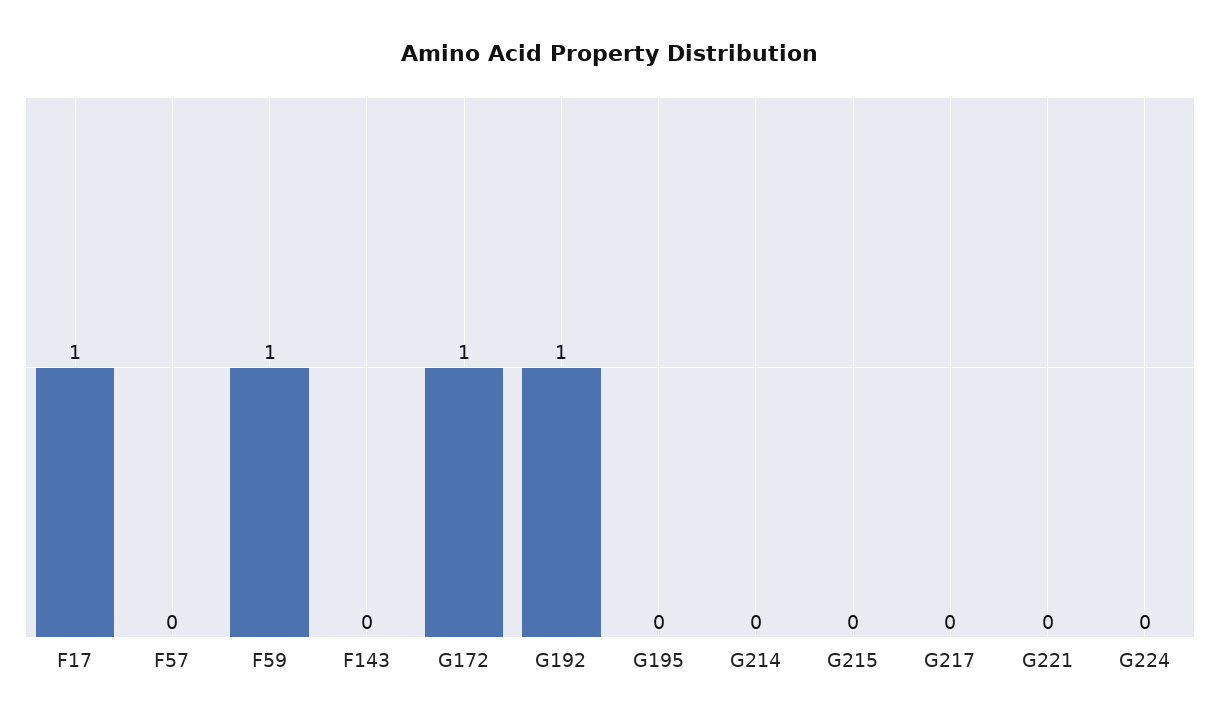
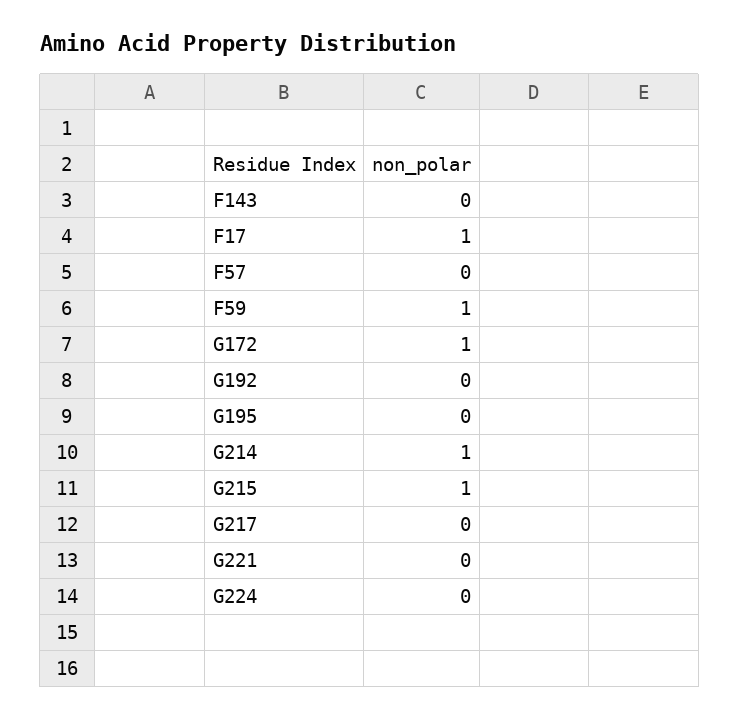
G192: 1 -> 0
G214: 0 -> 1
G215: 0 -> 1

